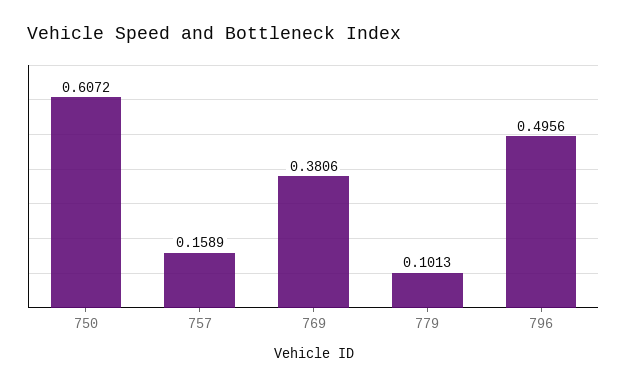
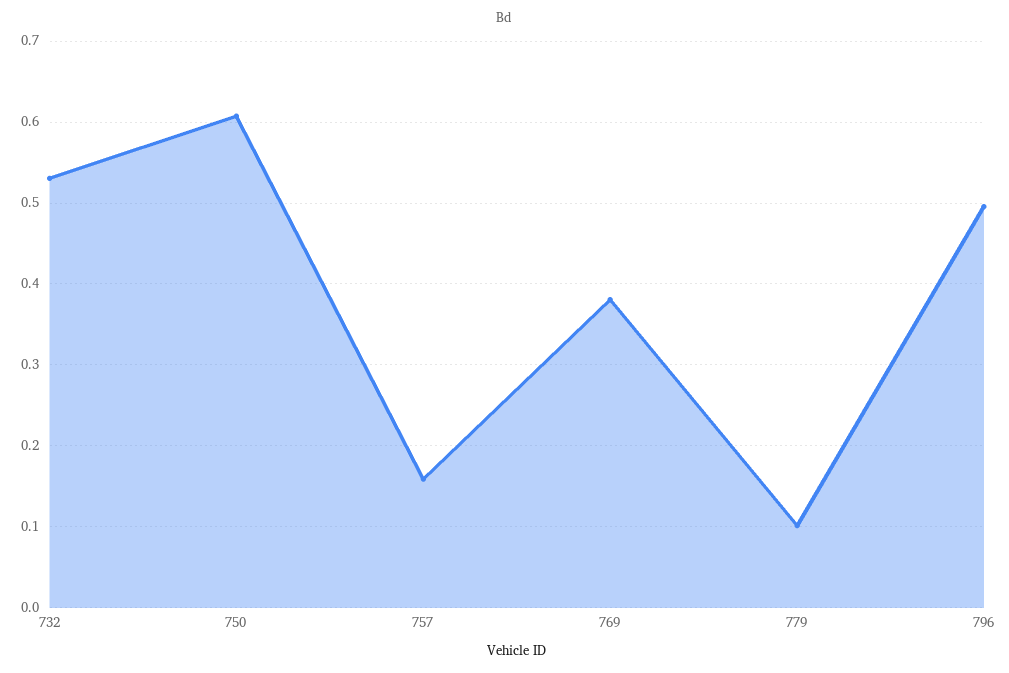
732: none -> 0.53

